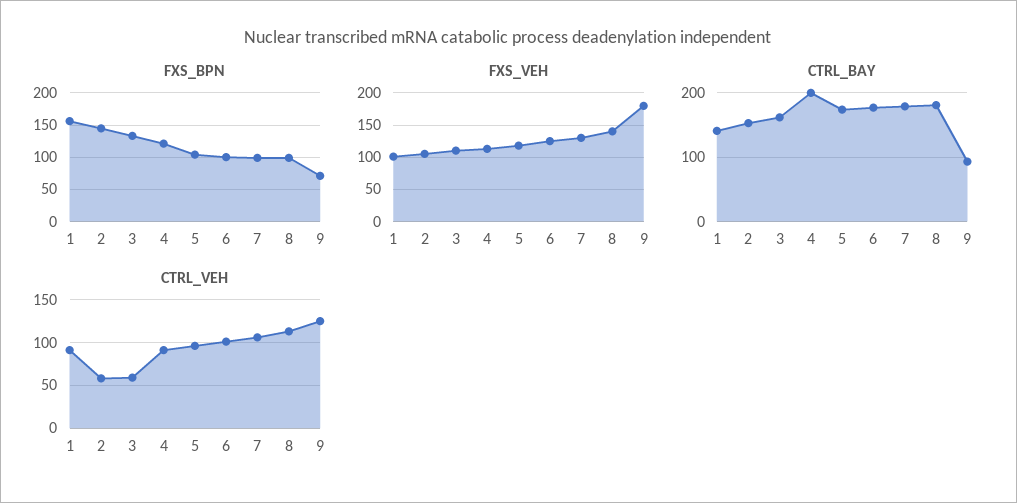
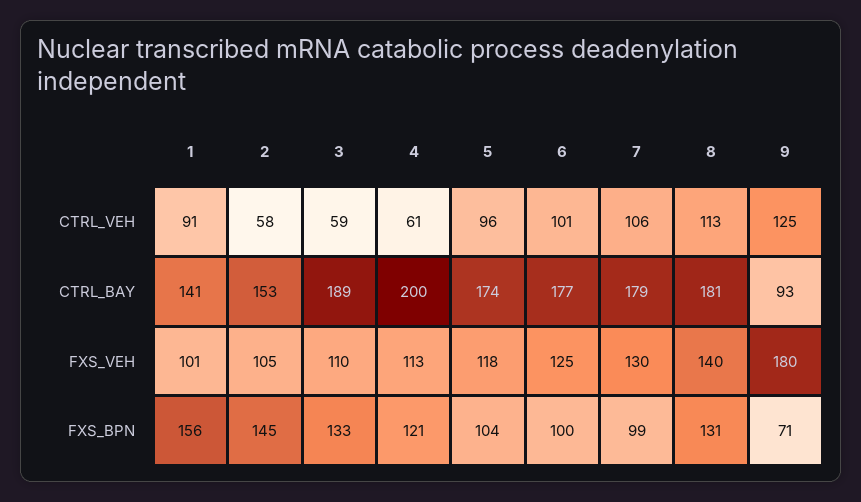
FXS_BPN, 8: 100 -> 131
CTRL_BAY, 3: 160 -> 189
CTRL_VEH, 4: 90 -> 61

